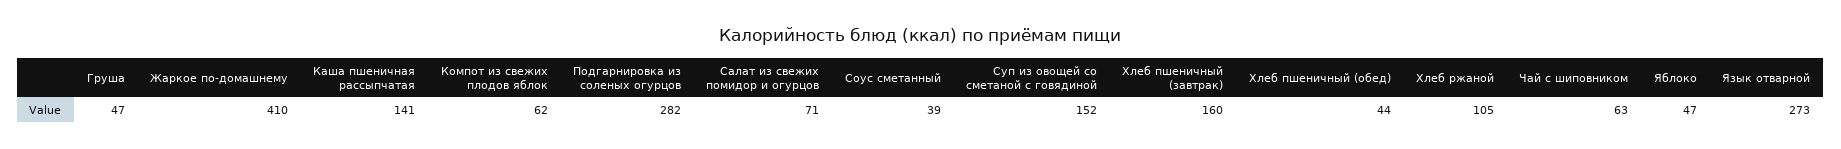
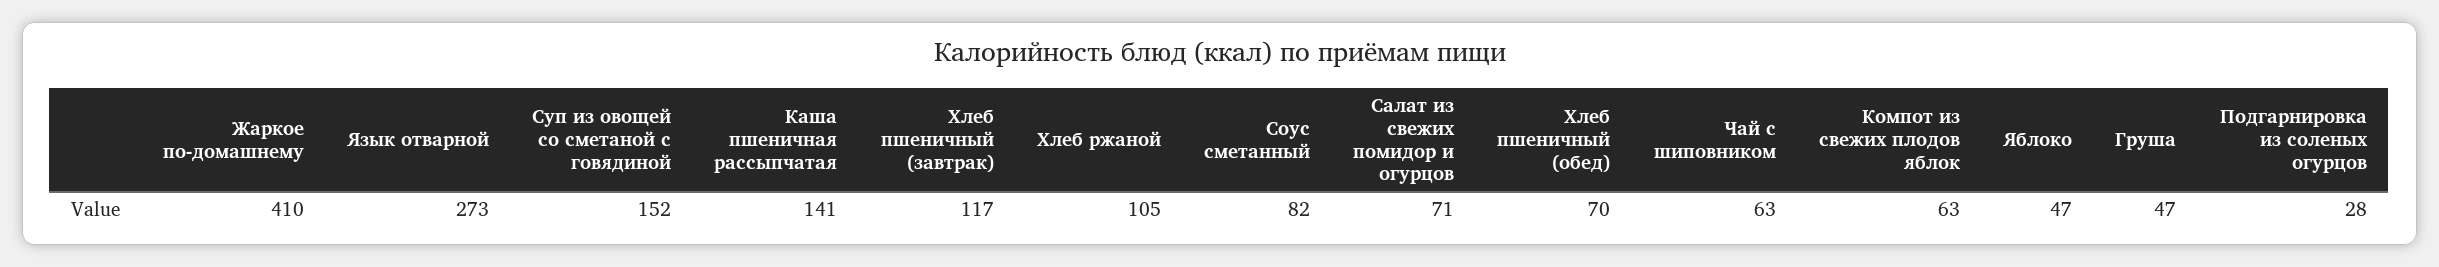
Компот из свежих плодов яблок: 62 -> 63
Подгарнировка из соленых огурцов: 282 -> 28
Соус сметанный: 39 -> 82
Хлеб пшеничный (завтрак): 160 -> 117
Хлеб пшеничный (обед): 44 -> 70

